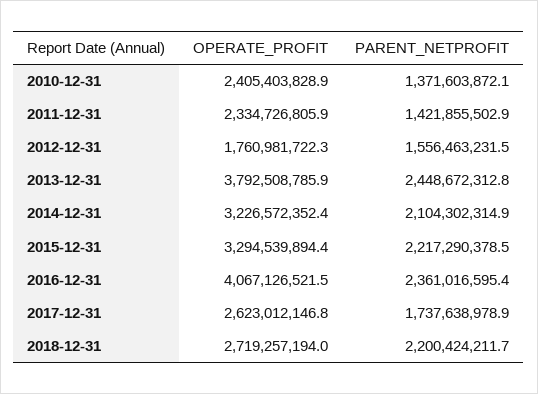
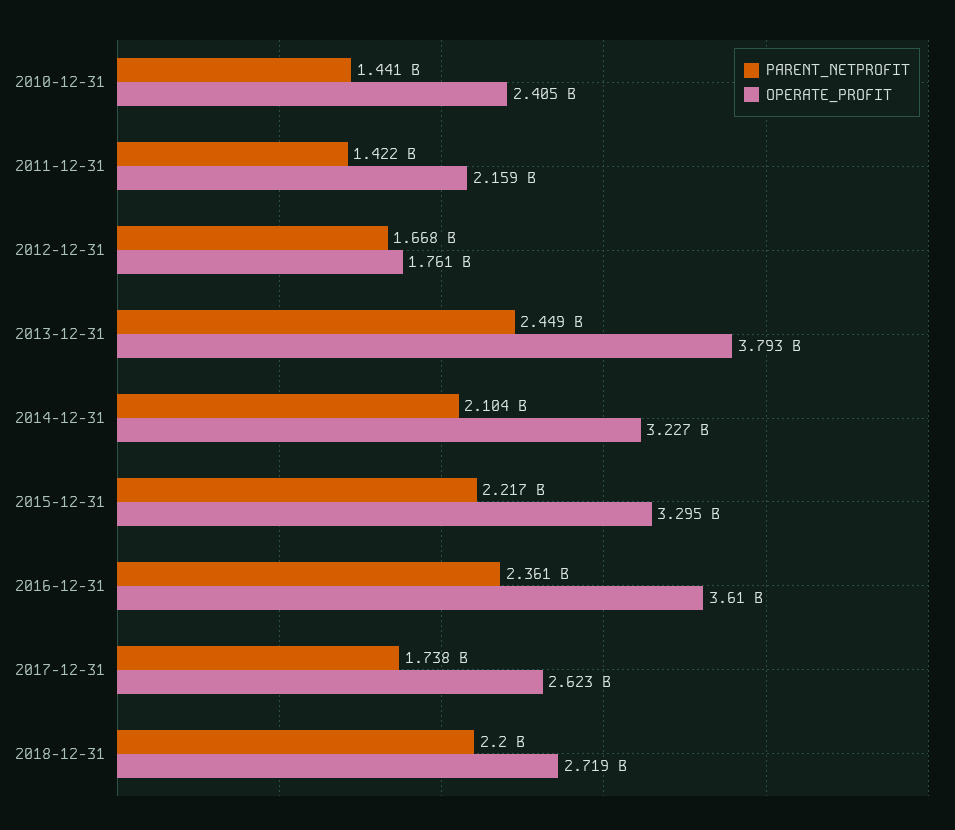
PARENT_NETPROFIT, 2010-12-31: 1371603872.1 -> 1441000000
OPERATE_PROFIT, 2011-12-31: 2334726805.9 -> 2159000000
PARENT_NETPROFIT, 2012-12-31: 1556463231.5 -> 1668000000
OPERATE_PROFIT, 2016-12-31: 4067126521.5 -> 3610000000

